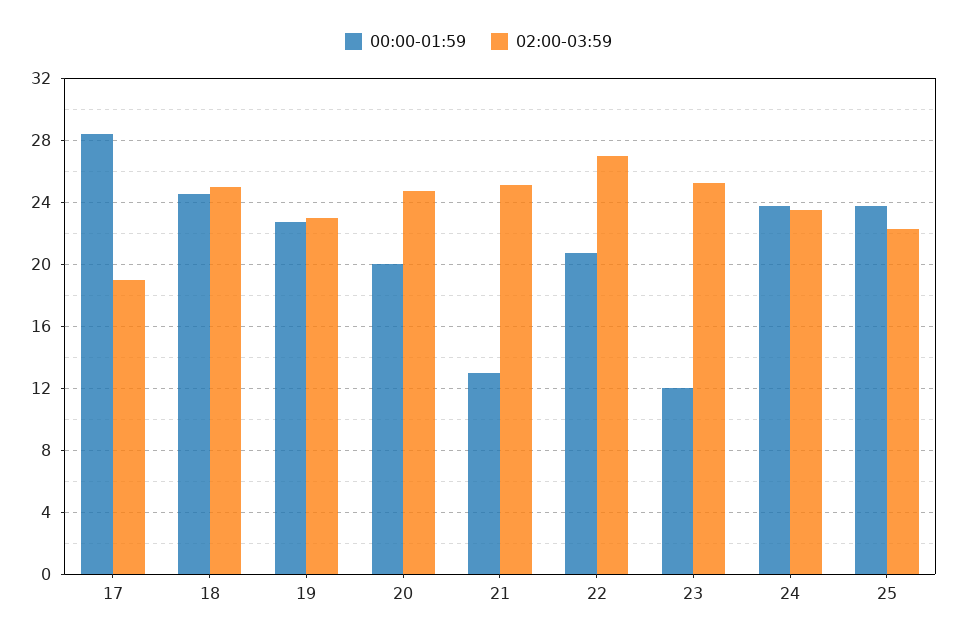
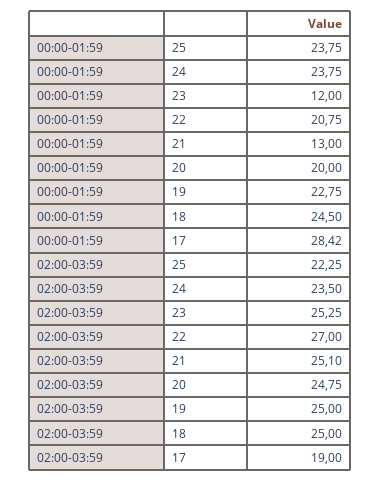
02:00-03:59, 19: 23 -> 25

